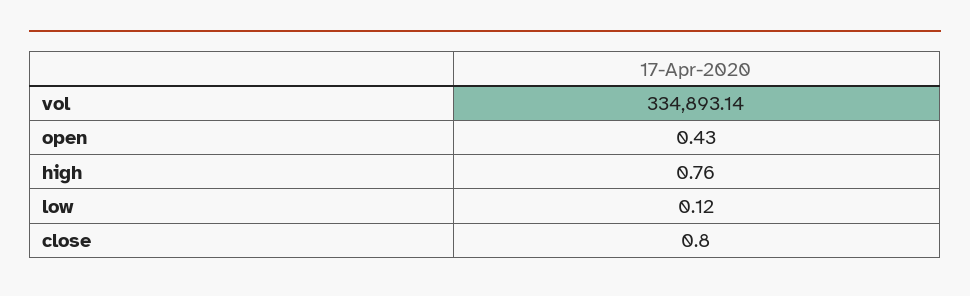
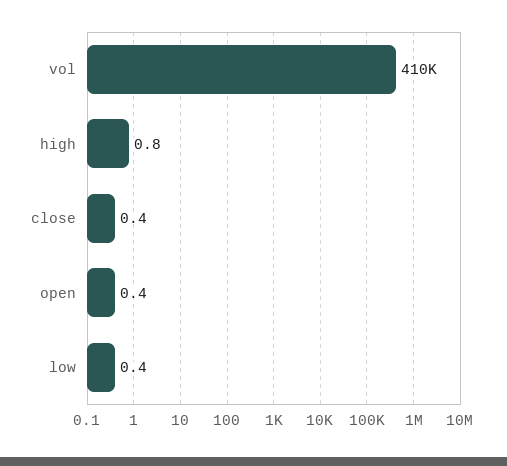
vol: 334893.14 -> 410000
low: 0.12 -> 0.4
close: 0.8 -> 0.4

